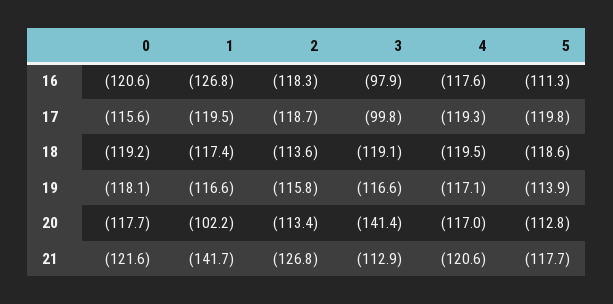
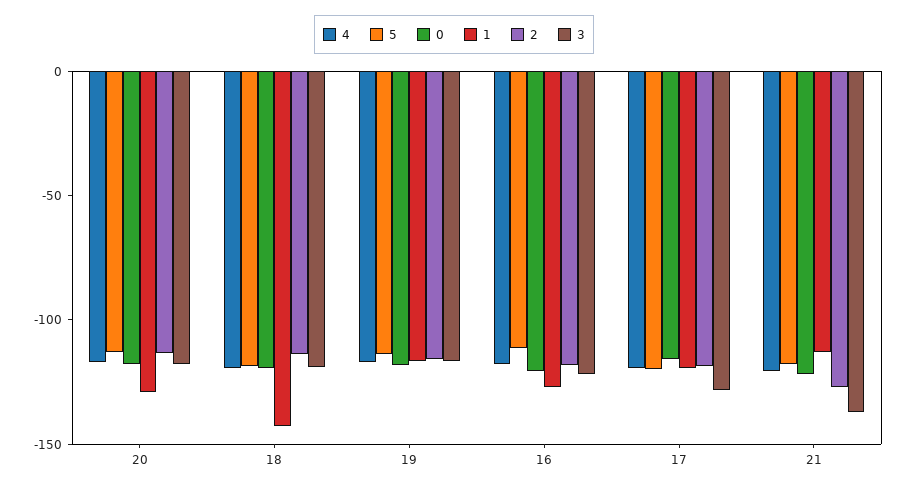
3, 16: -97.9 -> -120
3, 17: -99.8 -> -130
1, 18: -117.4 -> -140
1, 20: -102.2 -> -130
3, 20: -141.4 -> -120
1, 21: -141.7 -> -110
3, 21: -112.9 -> -140

